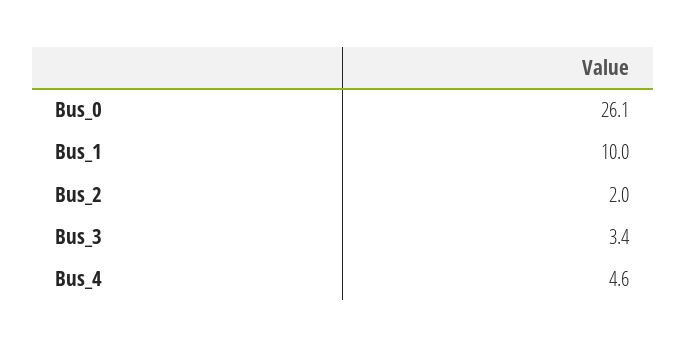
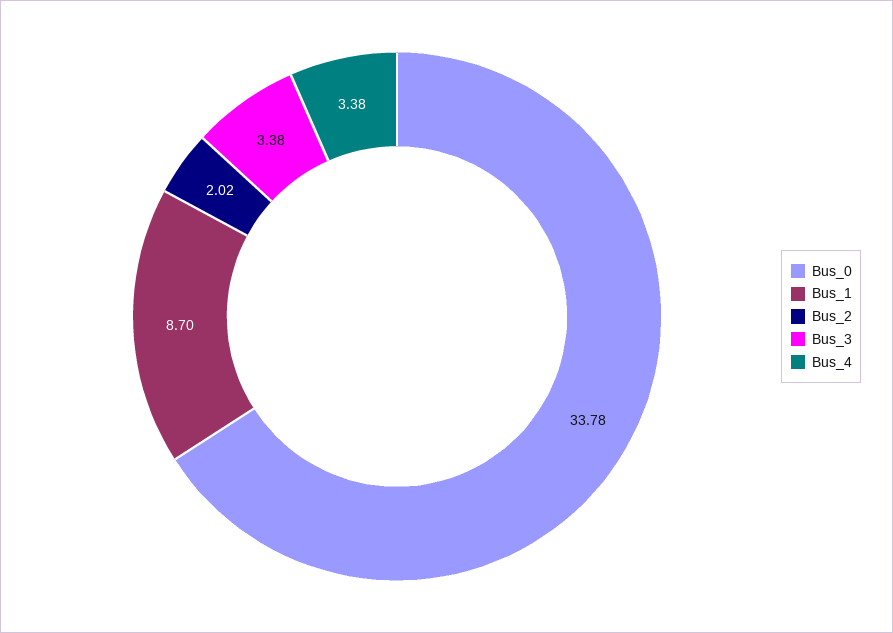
Bus_0: 26.1 -> 33.78
Bus_1: 10 -> 8.7
Bus_4: 4.6 -> 3.38

